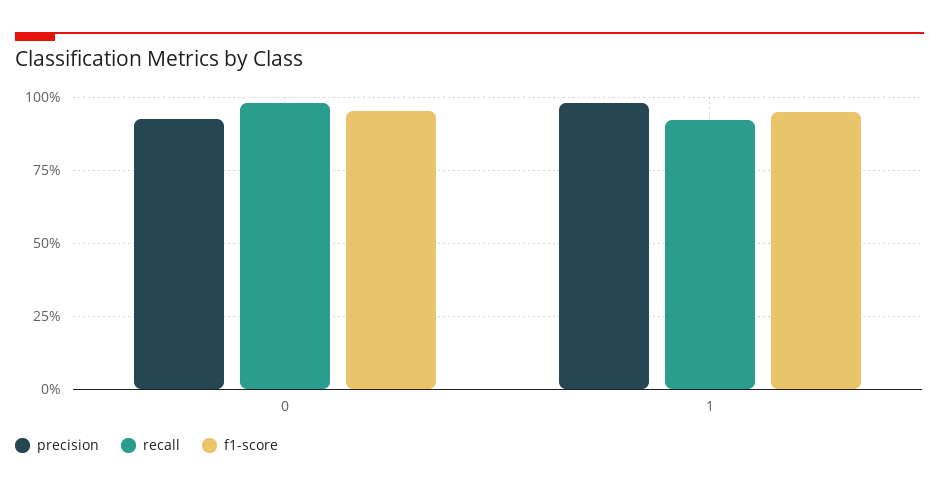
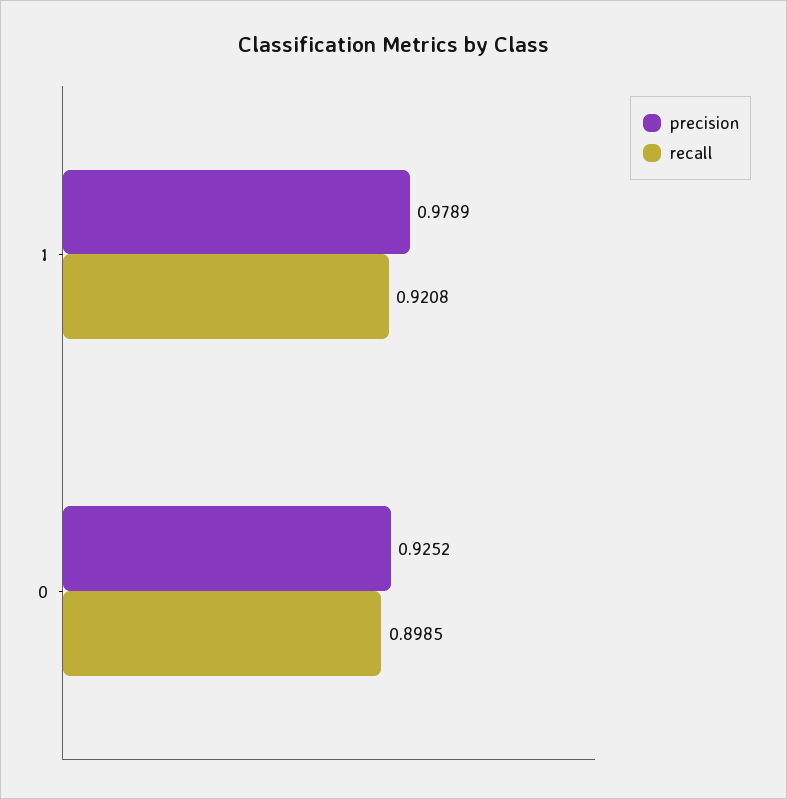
recall, 0: 0.975 -> 0.8985
f1-score, 0: 0.95 -> none
f1-score, 1: 0.95 -> none

